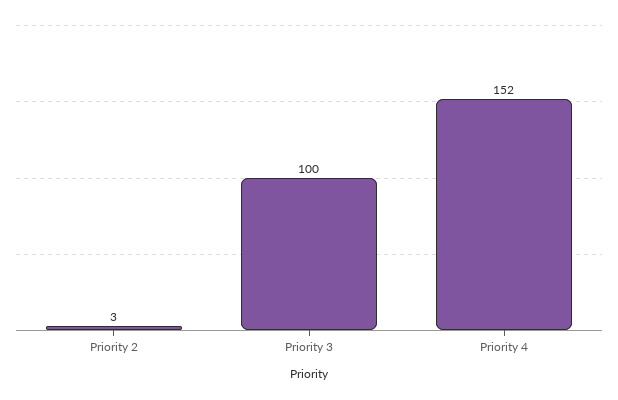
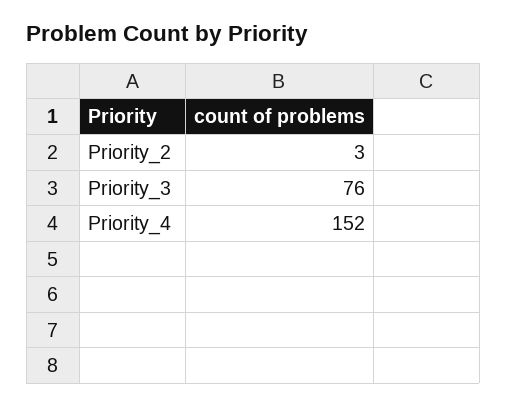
Priority 3: 100 -> 76

